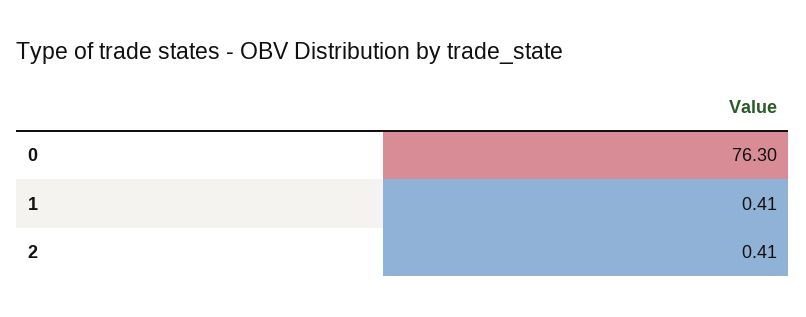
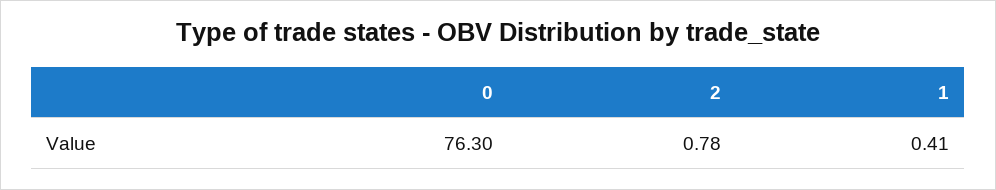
2: 0.41 -> 0.78

